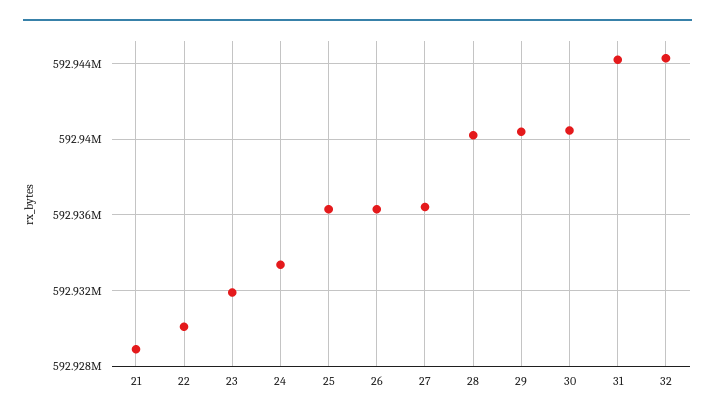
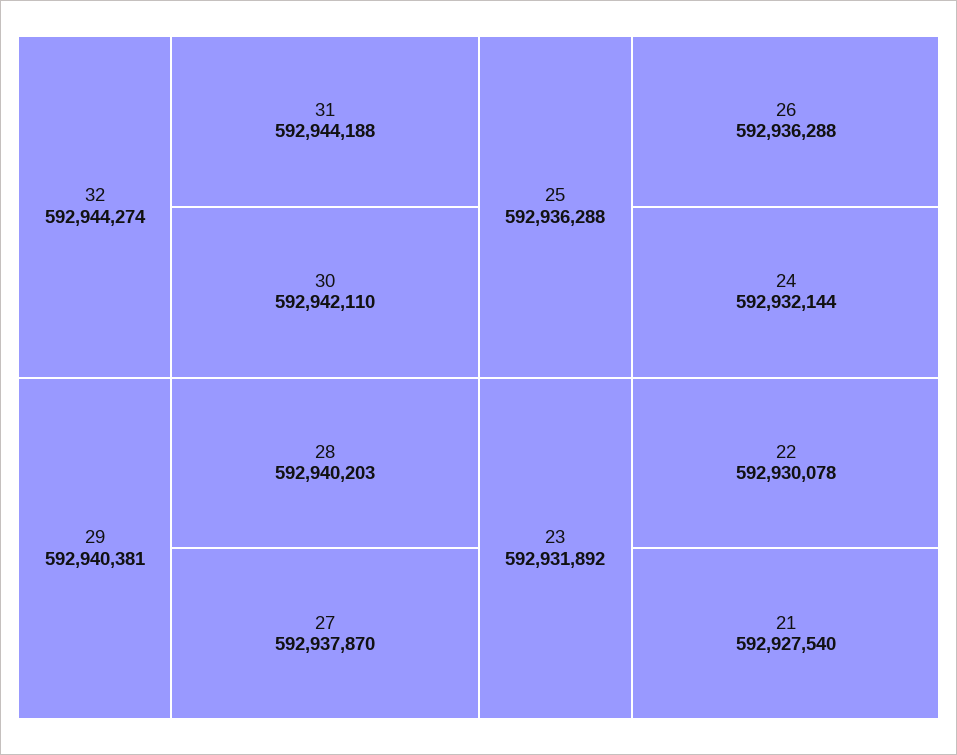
21: 592929000 -> 592927540
24: 592933500 -> 592932144
27: 592936500 -> 592937870
30: 592940500 -> 592942110

